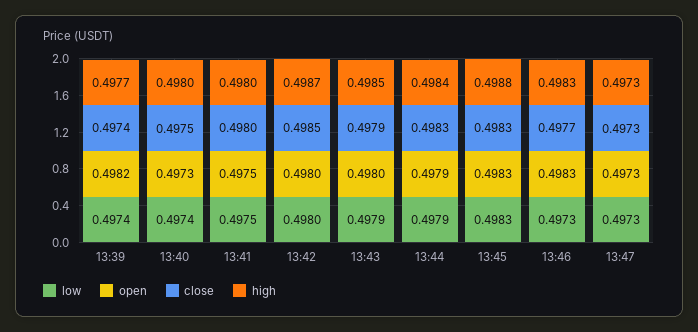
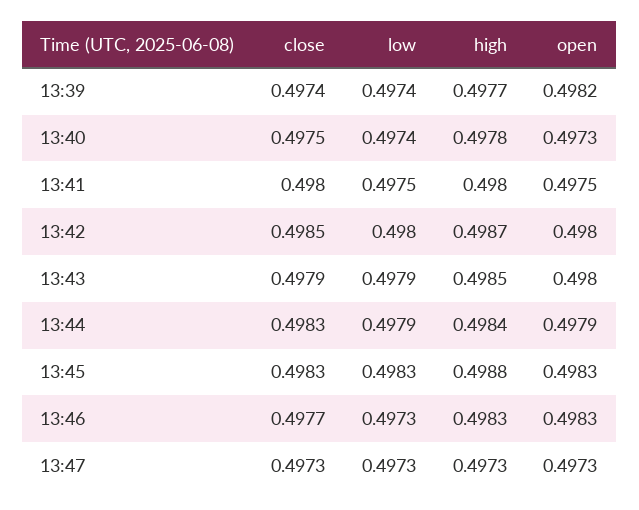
high, 13:40: 0.498 -> 0.4978

